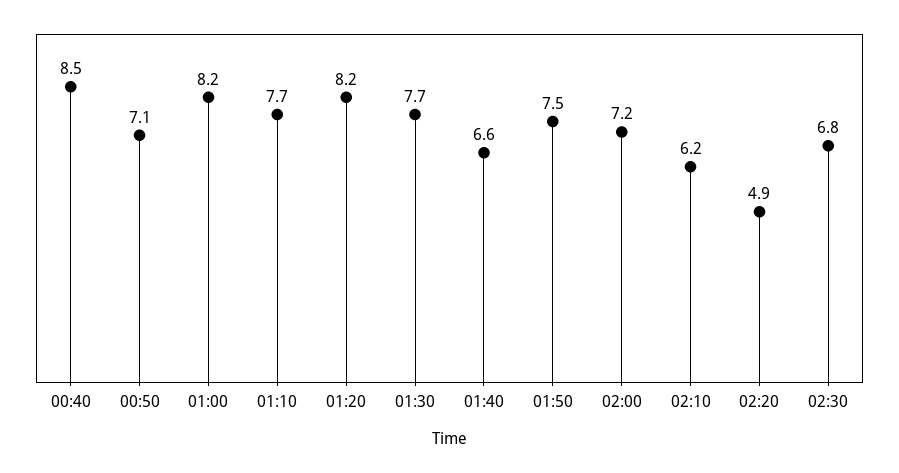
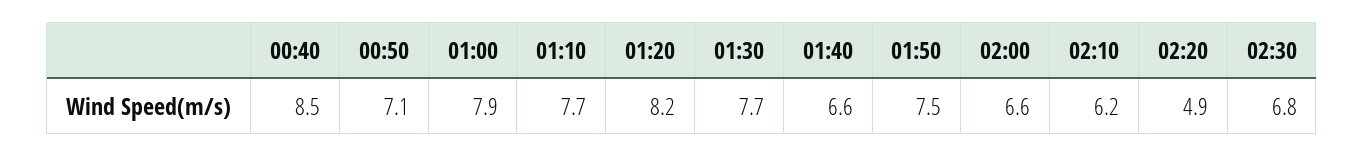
01:00: 8.2 -> 7.9
02:00: 7.2 -> 6.6

